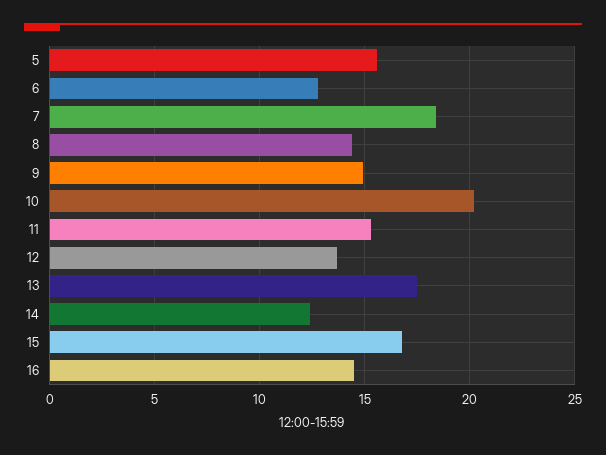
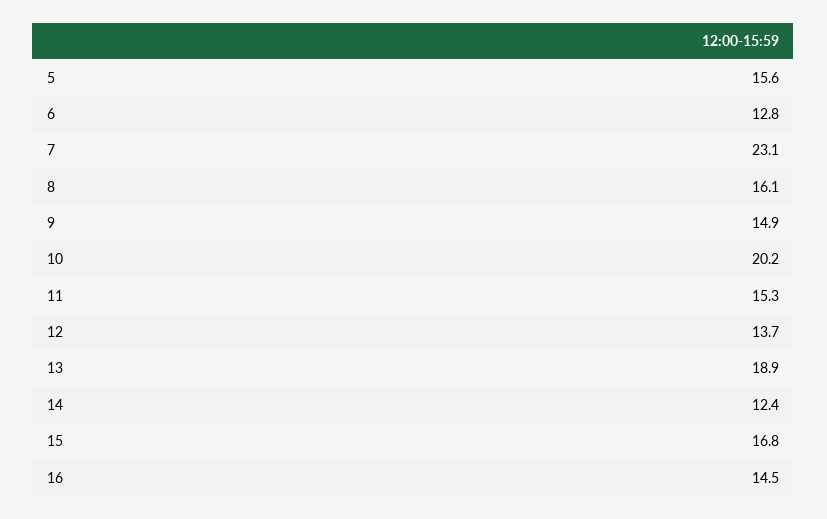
7: 18.5 -> 23.1
8: 14.5 -> 16.1
13: 17.5 -> 18.9

